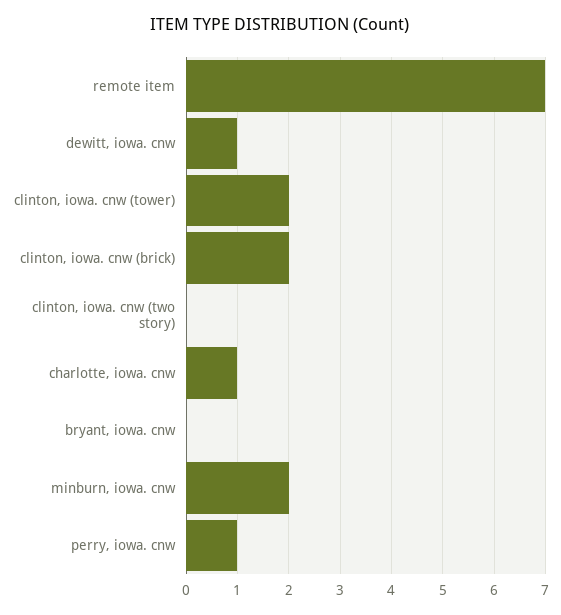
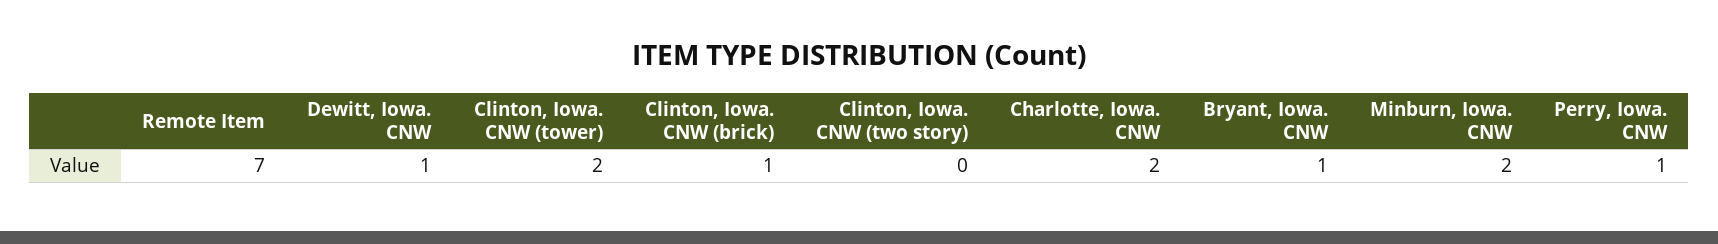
clinton, iowa. cnw (brick): 2 -> 1
charlotte, iowa. cnw: 1 -> 2
bryant, iowa. cnw: 0 -> 1

